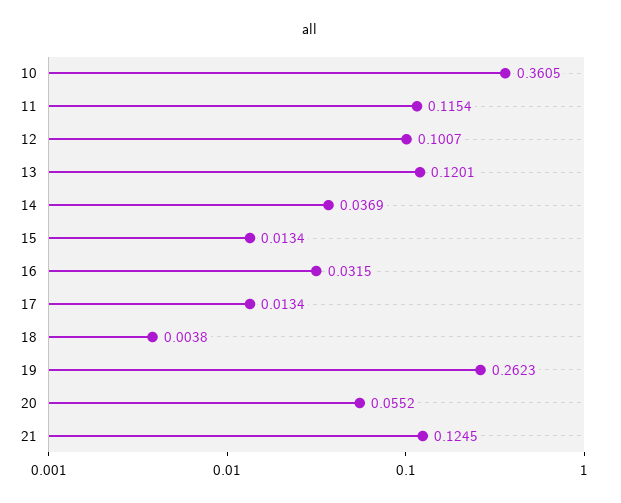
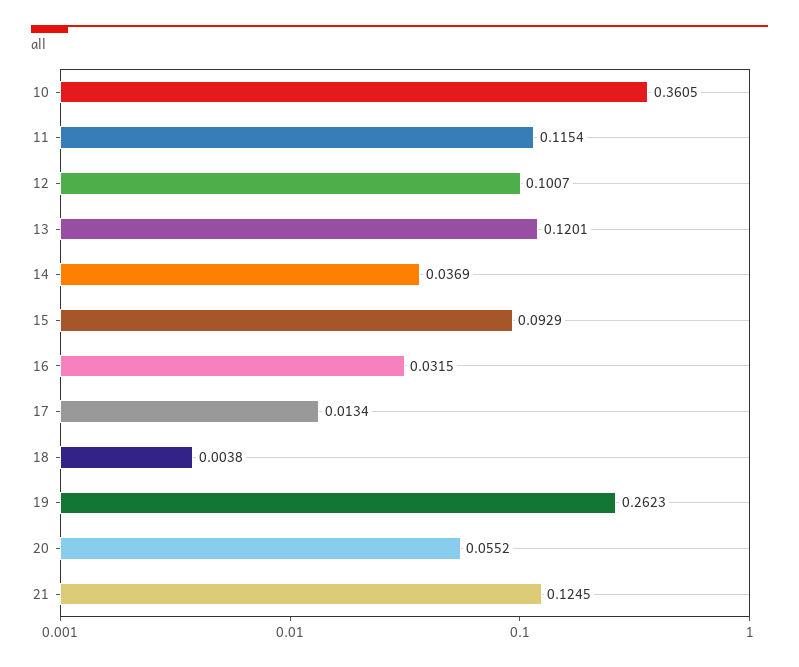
15: 0.0134 -> 0.0929

